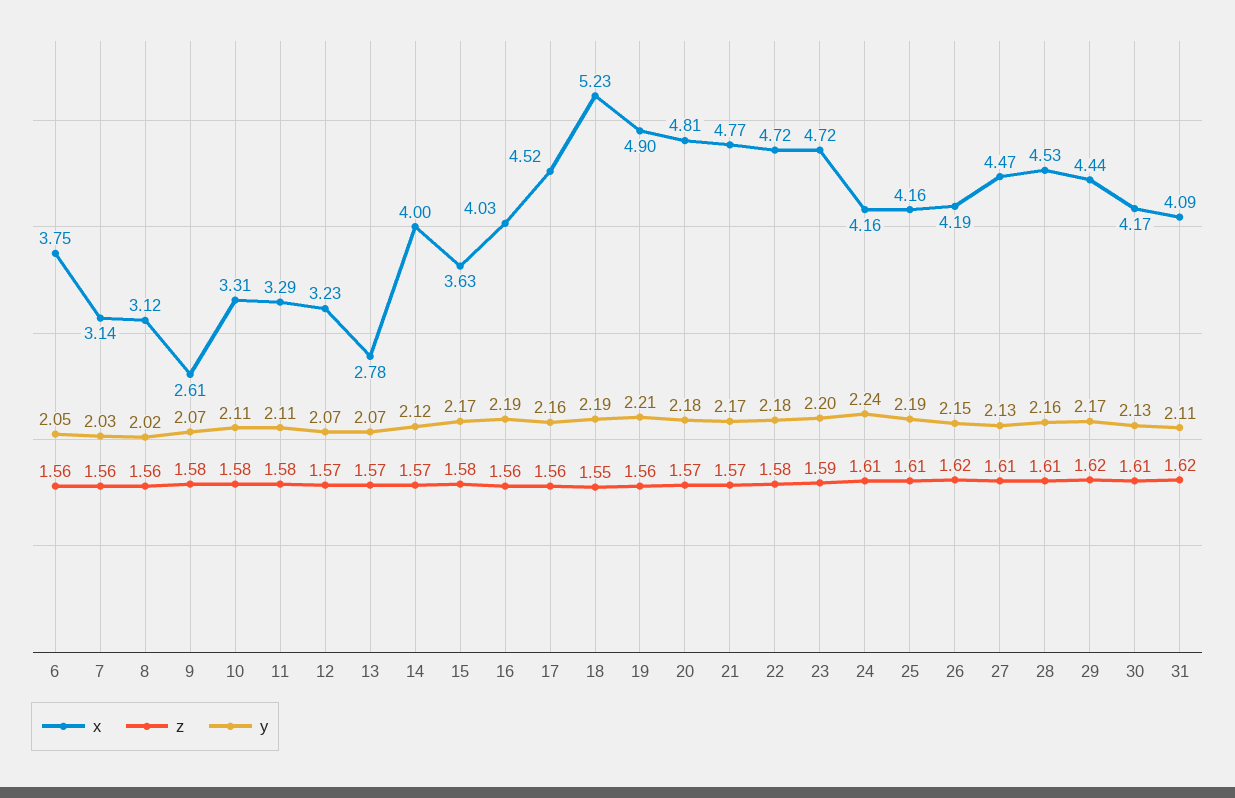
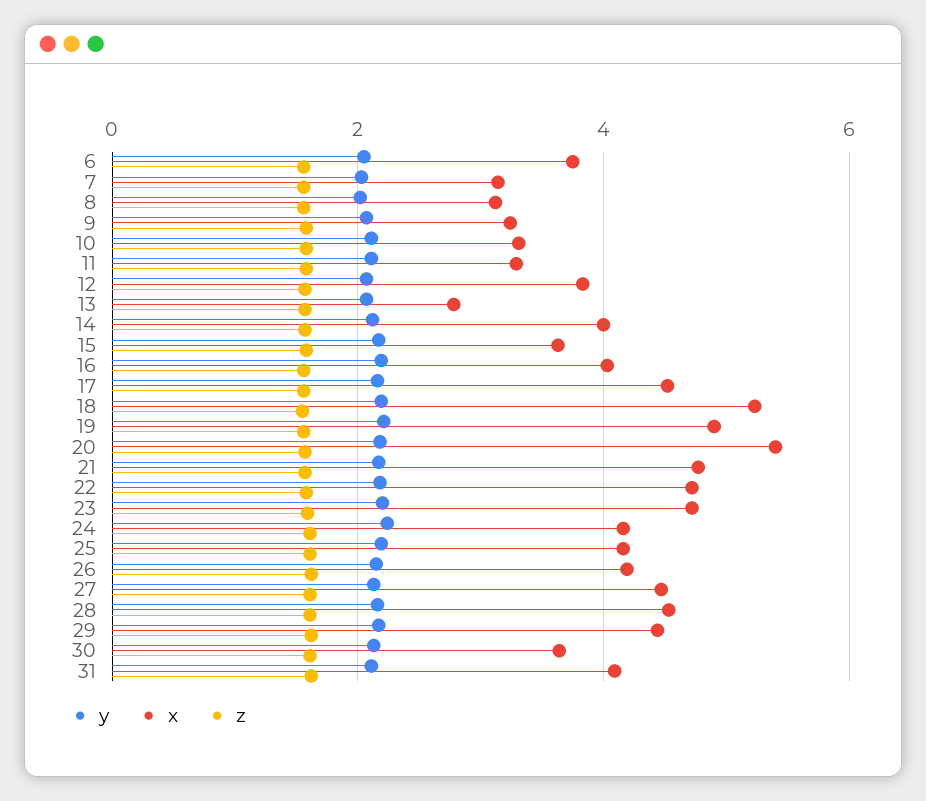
x, 9: 2.61 -> 3.2
x, 12: 3.23 -> 3.8
x, 20: 4.81 -> 5.4
x, 30: 4.17 -> 3.6

